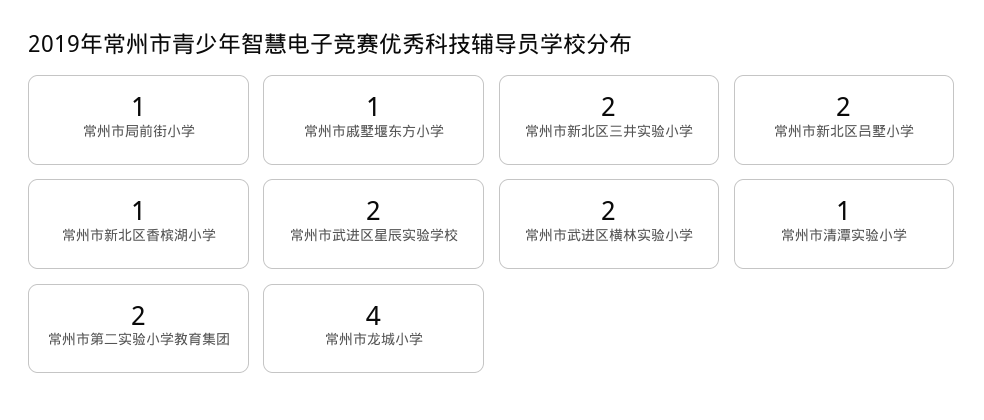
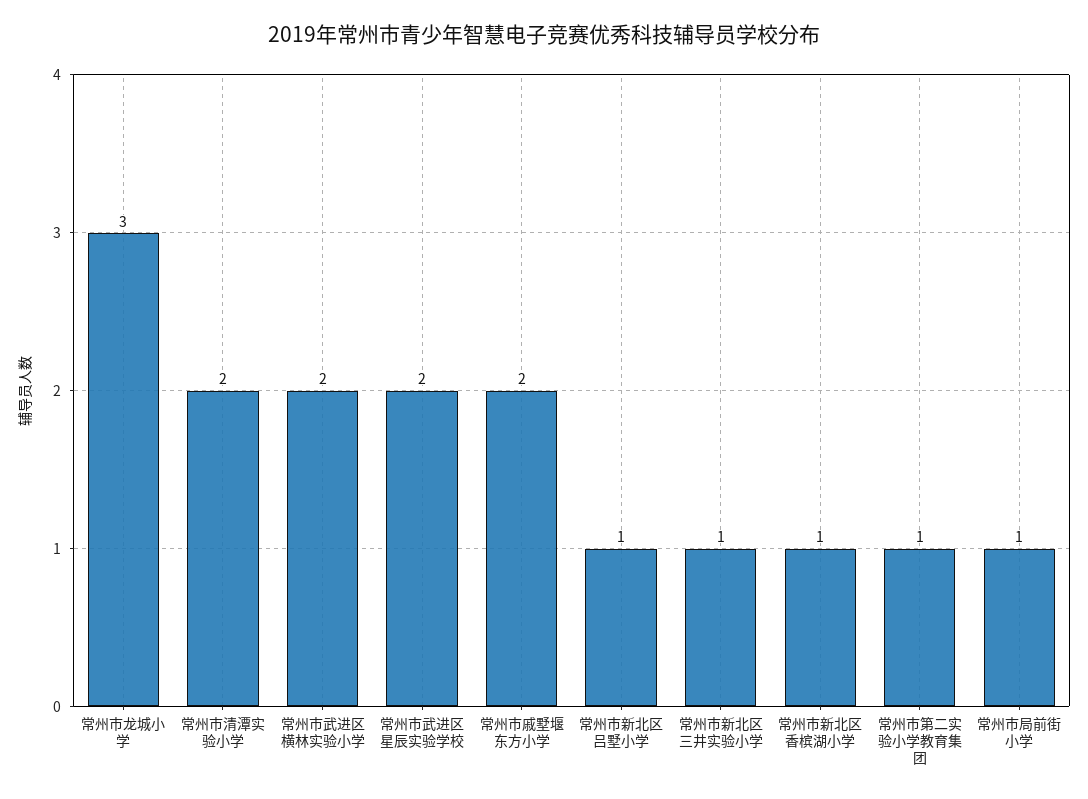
常州市戚墅堰东方小学: 1 -> 2
常州市新北区三井实验小学: 2 -> 1
常州市新北区吕墅小学: 2 -> 1
常州市清潭实验小学: 1 -> 2
常州市第二实验小学教育集团: 2 -> 1
常州市龙城小学: 4 -> 3

